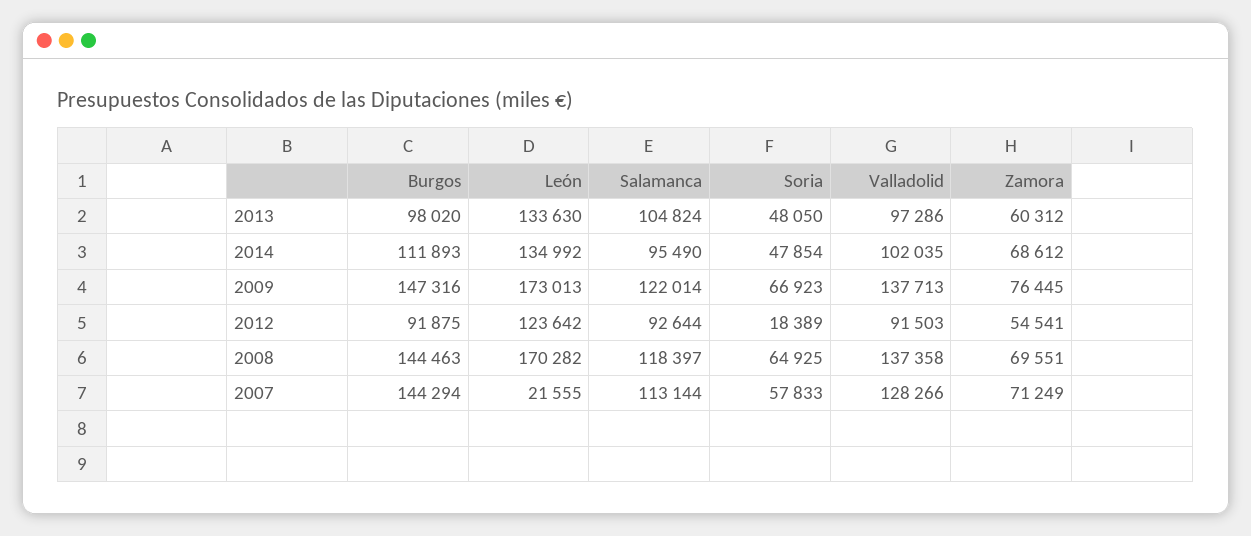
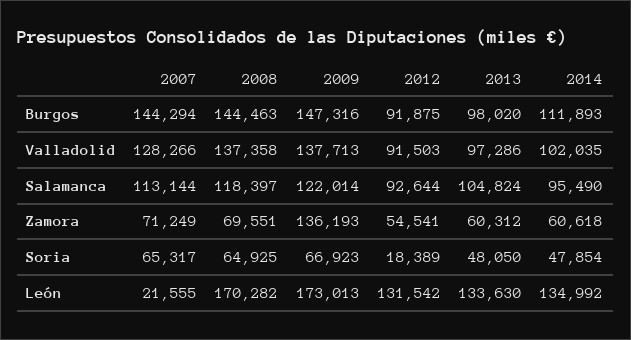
Zamora, 2014: 68612 -> 60618
Zamora, 2009: 76445 -> 136193
León, 2012: 123642 -> 131542
Soria, 2007: 57833 -> 65317

